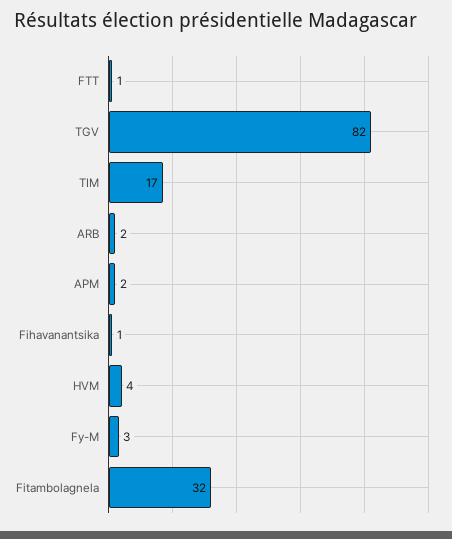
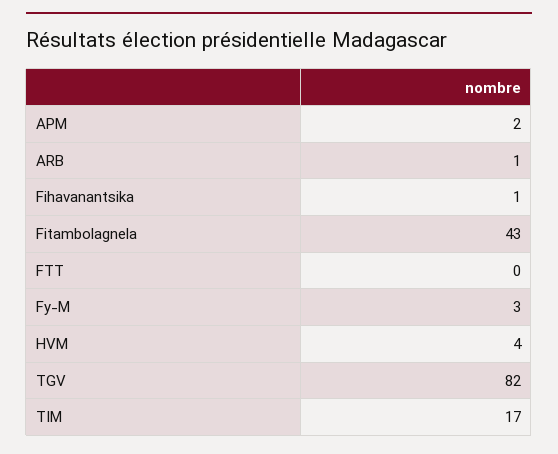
FTT: 1 -> 0
ARB: 2 -> 1
Fitambolagnela: 32 -> 43

